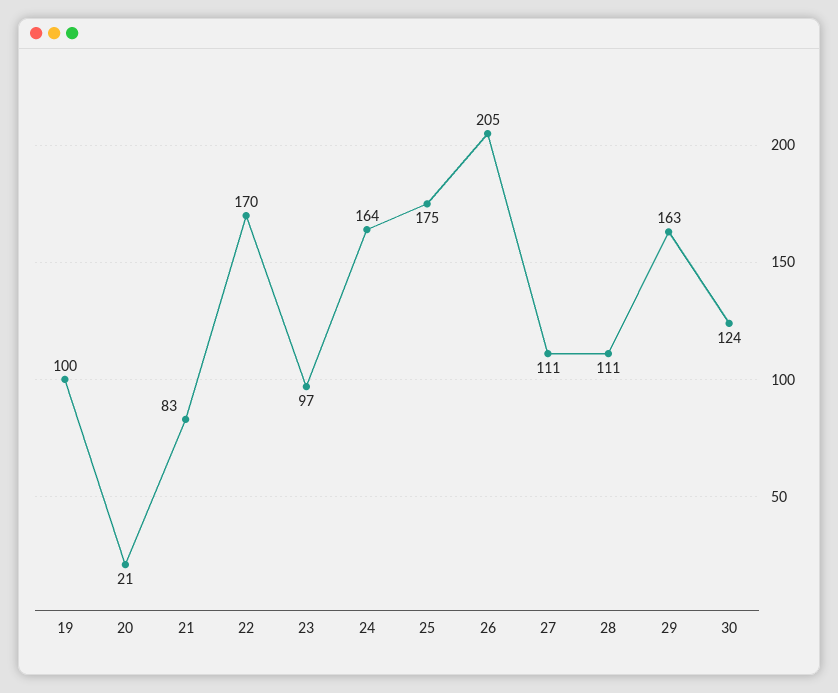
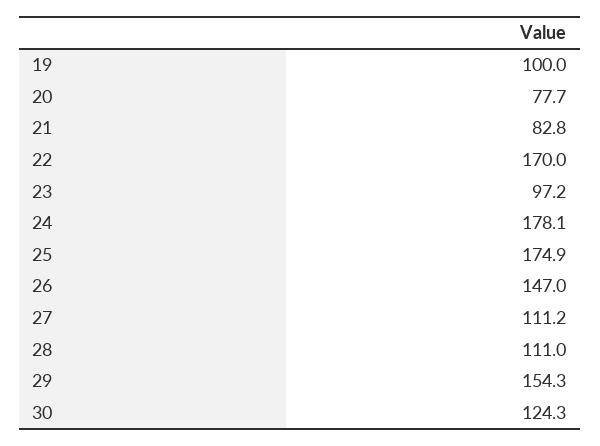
20: 21 -> 77.7
24: 164 -> 178.1
26: 205 -> 147
29: 163 -> 154.3

